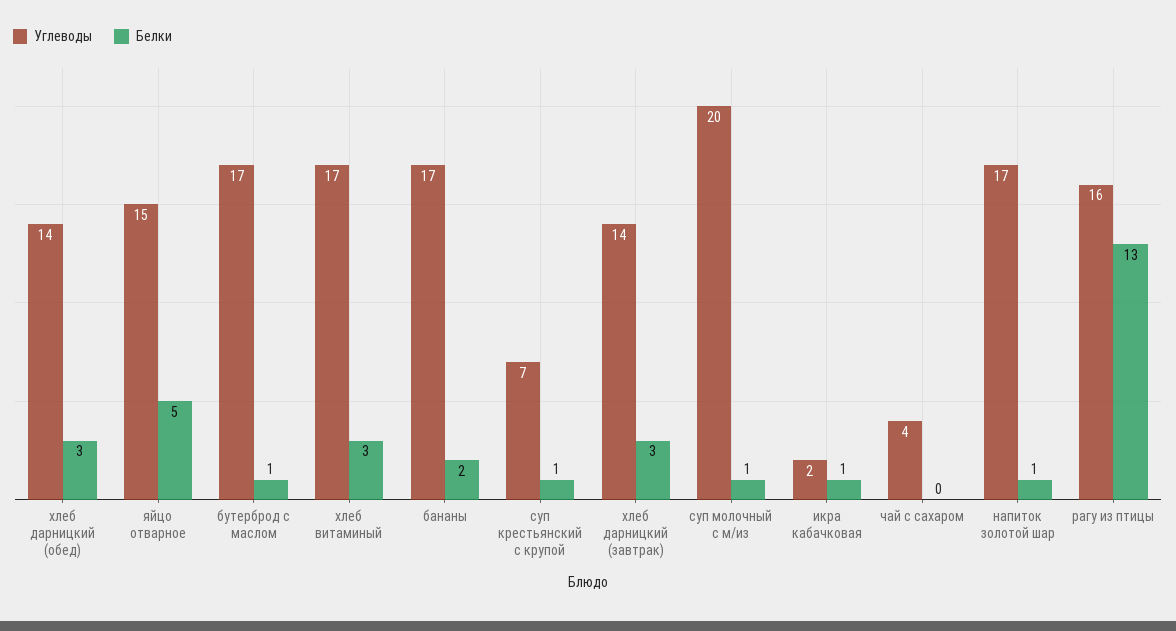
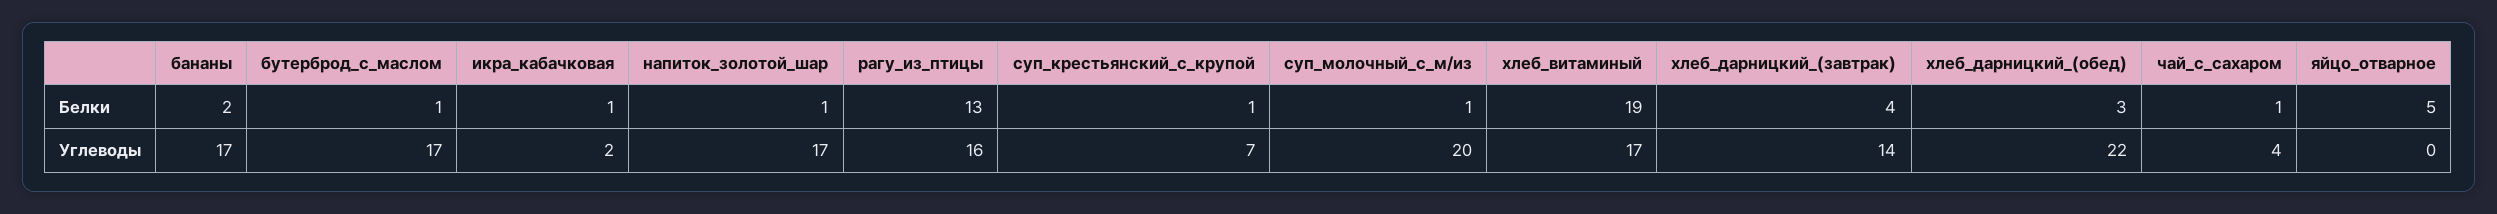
Углеводы, хлеб дарницкий (обед): 14 -> 22
Углеводы, яйцо отварное: 15 -> 0
Белки, хлеб витаминый: 3 -> 19
Белки, хлеб дарницкий (завтрак): 3 -> 4
Белки, чай с сахаром: 0 -> 1

